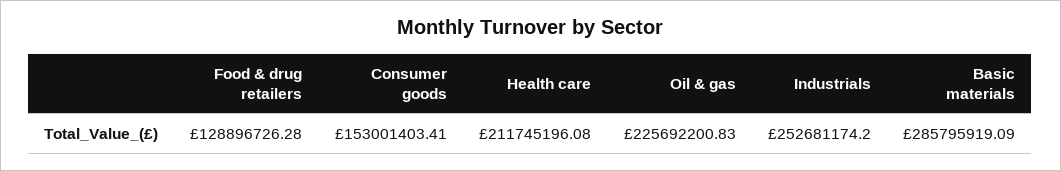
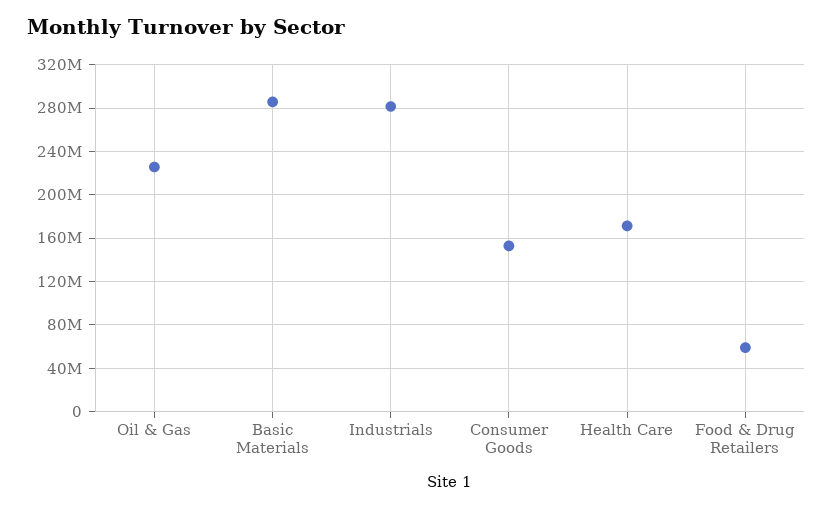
Food & drug retailers: 128896726.28 -> 60000000
Health care: 211745196.08 -> 170000000
Industrials: 252681174.2 -> 280000000

